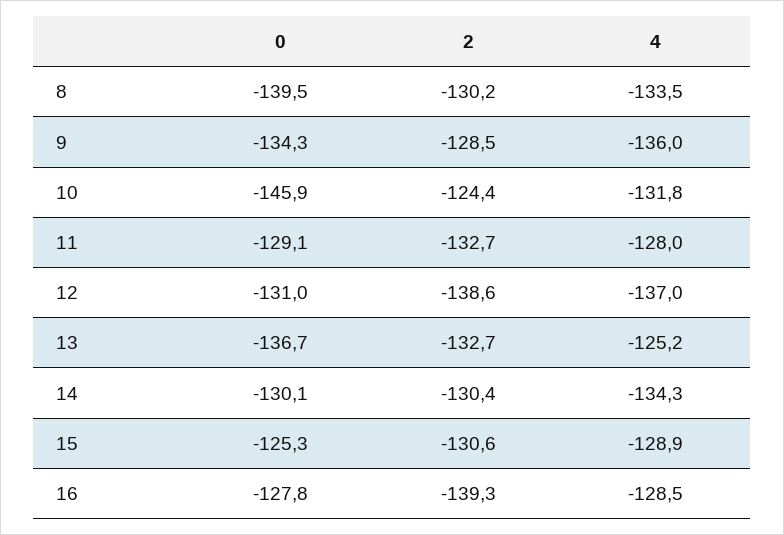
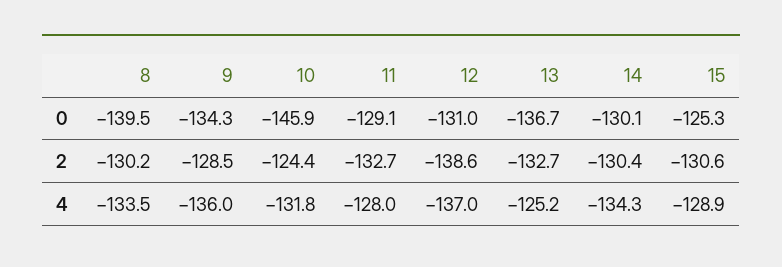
0, 16: -127.8 -> none
2, 16: -139.3 -> none
4, 16: -128.5 -> none

